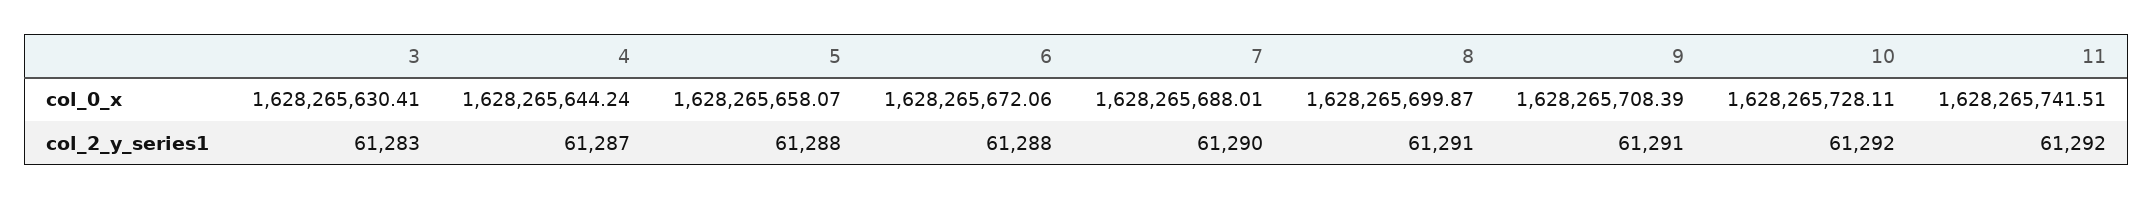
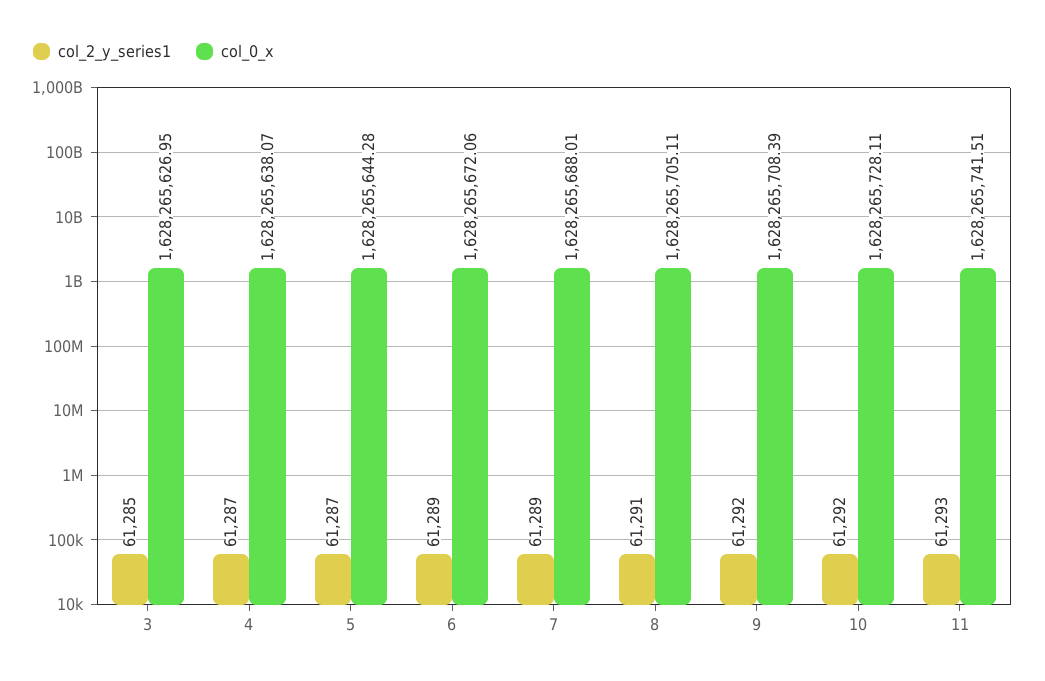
col_0_x, 3: 1628265630.41 -> 1628265626.95
col_0_x, 4: 1628265644.24 -> 1628265638.07
col_0_x, 5: 1628265658.07 -> 1628265644.28
col_0_x, 8: 1628265699.87 -> 1628265705.11
col_2_y_series1, 3: 61283 -> 61285
col_2_y_series1, 5: 61288 -> 61287
col_2_y_series1, 6: 61288 -> 61289
col_2_y_series1, 7: 61290 -> 61289
col_2_y_series1, 9: 61291 -> 61292
col_2_y_series1, 11: 61292 -> 61293

